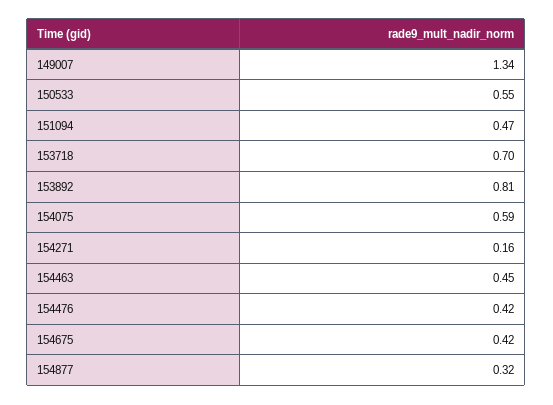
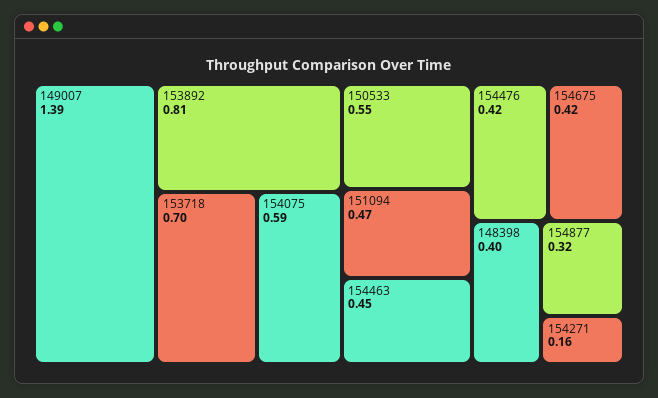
149007: 1.34 -> 1.39
148398: none -> 0.4

